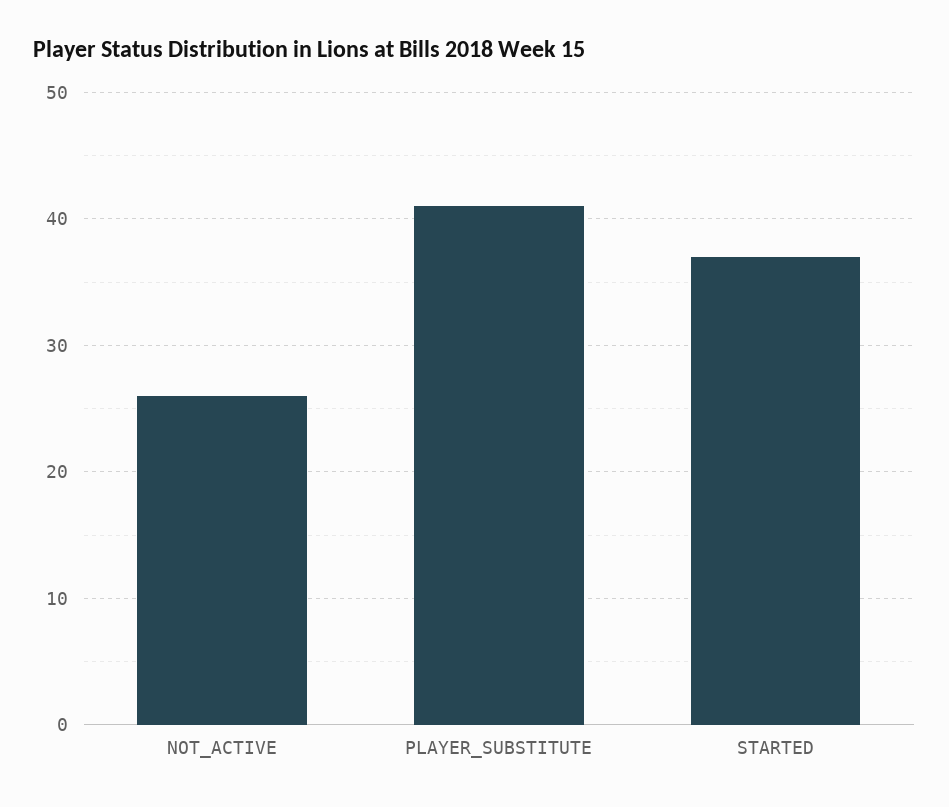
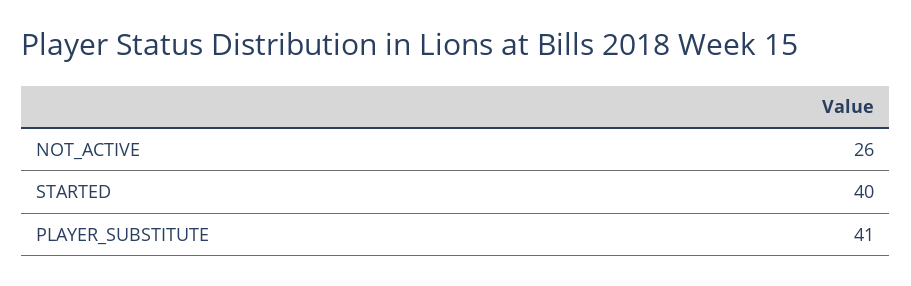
STARTED: 37 -> 40

